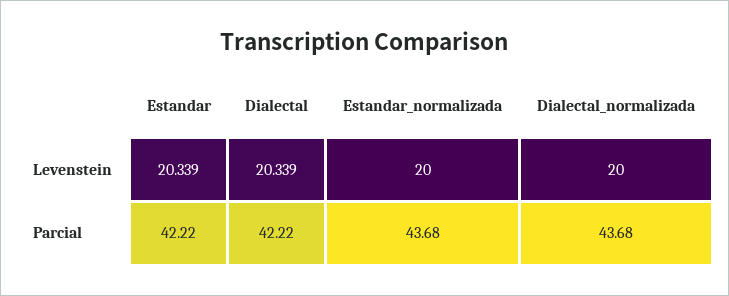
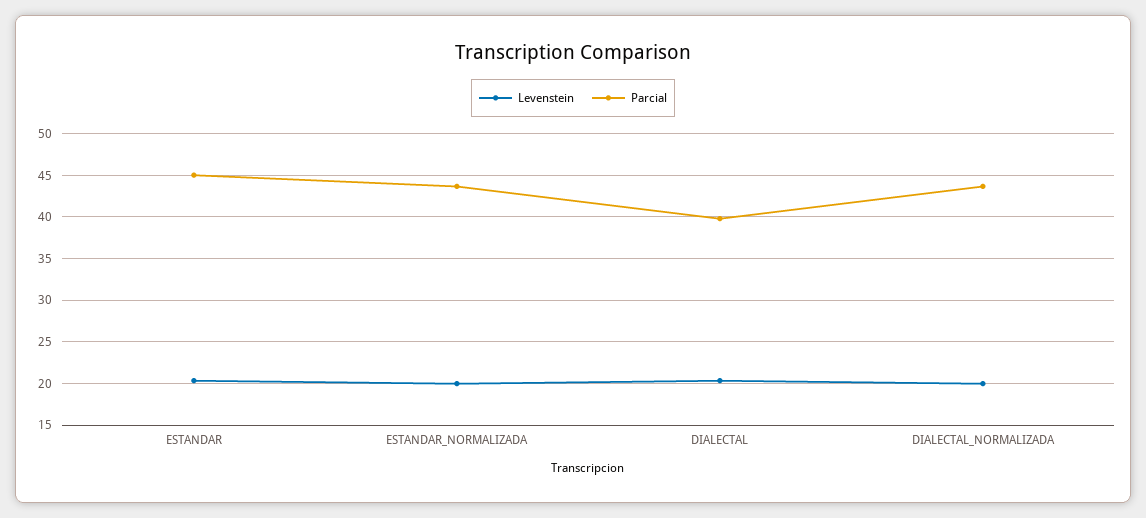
Parcial, Estandar: 42.22 -> 45
Parcial, Dialectal: 42.22 -> 40

